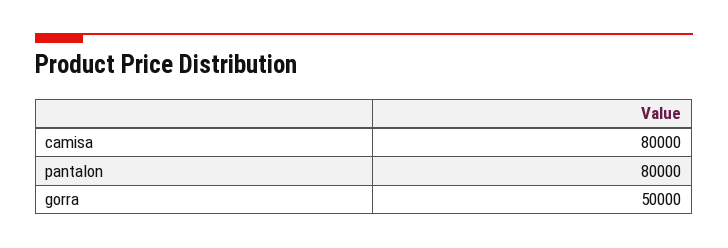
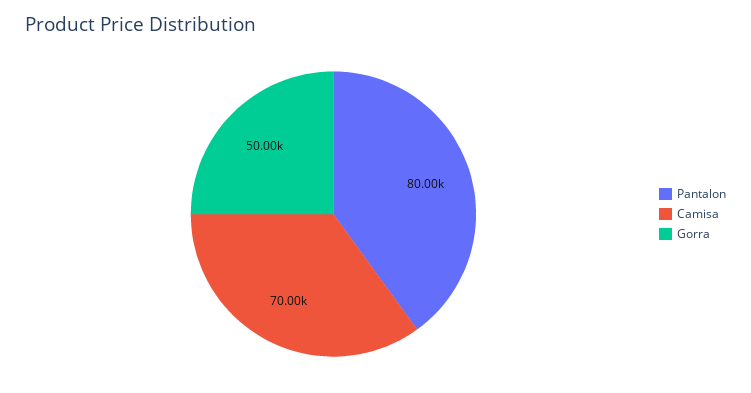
camisa: 80000 -> 70000

